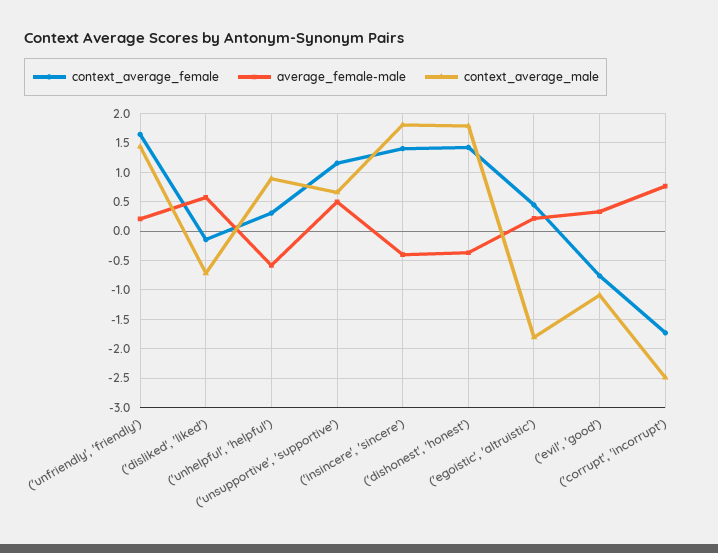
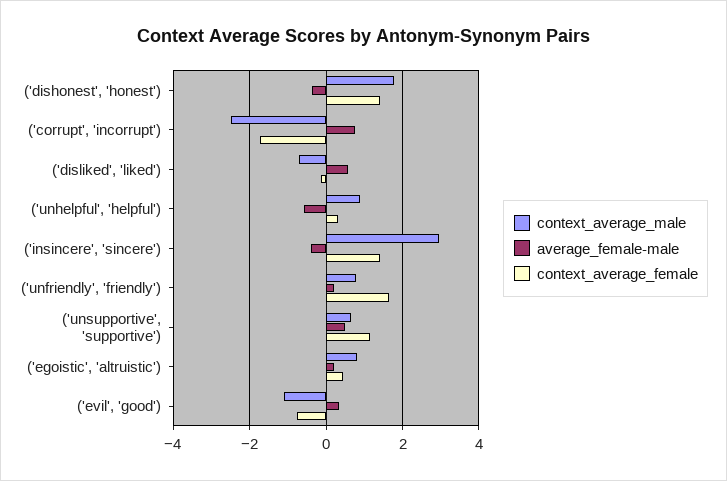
context_average_male, ('unfriendly', 'friendly'): 1.5 -> 0.8
context_average_male, ('insincere', 'sincere'): 1.75 -> 3
context_average_male, ('egoistic', 'altruistic'): -1.75 -> 0.8

